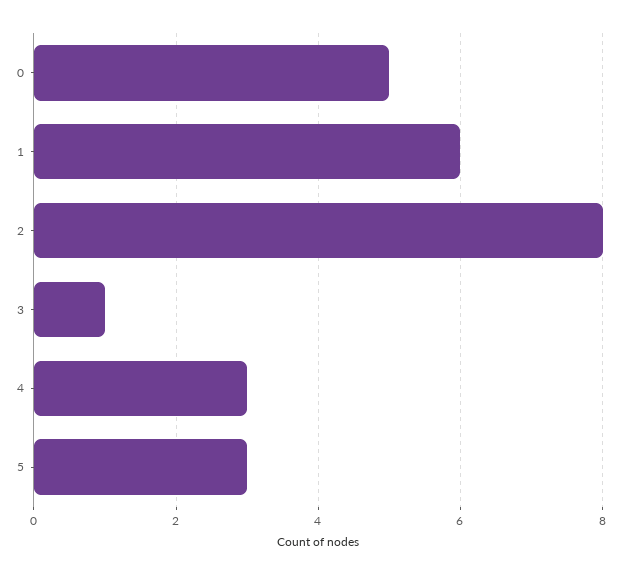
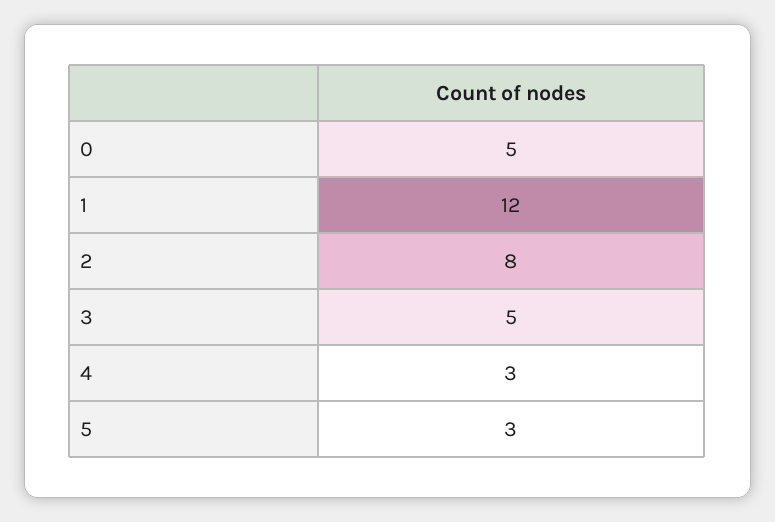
1: 6 -> 12
3: 1 -> 5

